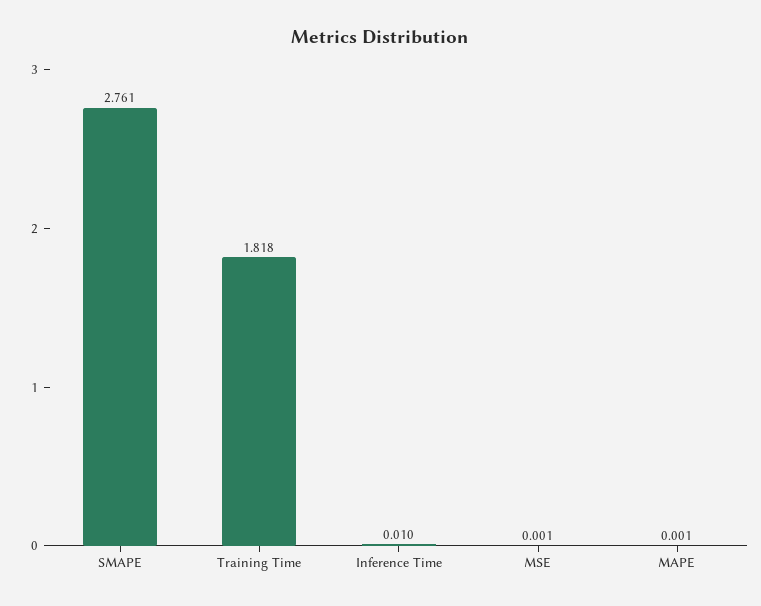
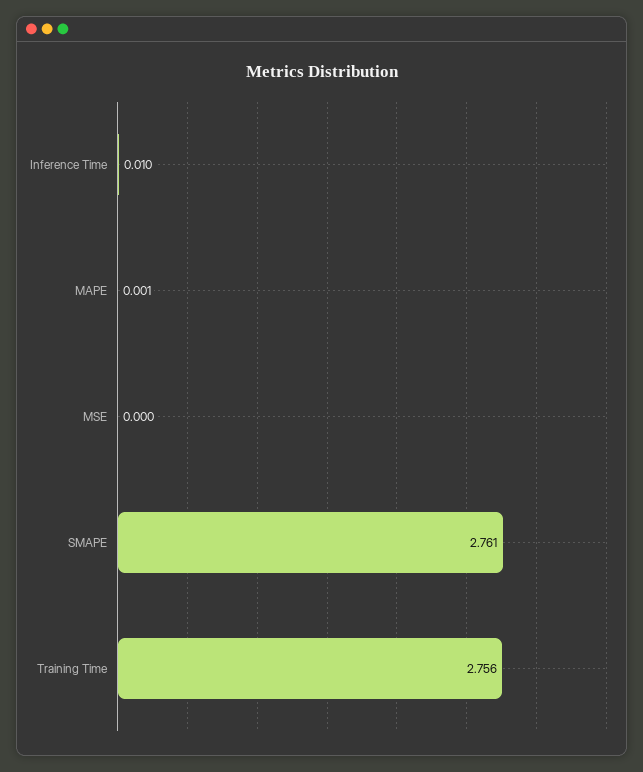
Training Time: 1.818 -> 2.756
MSE: 0.001 -> 0

